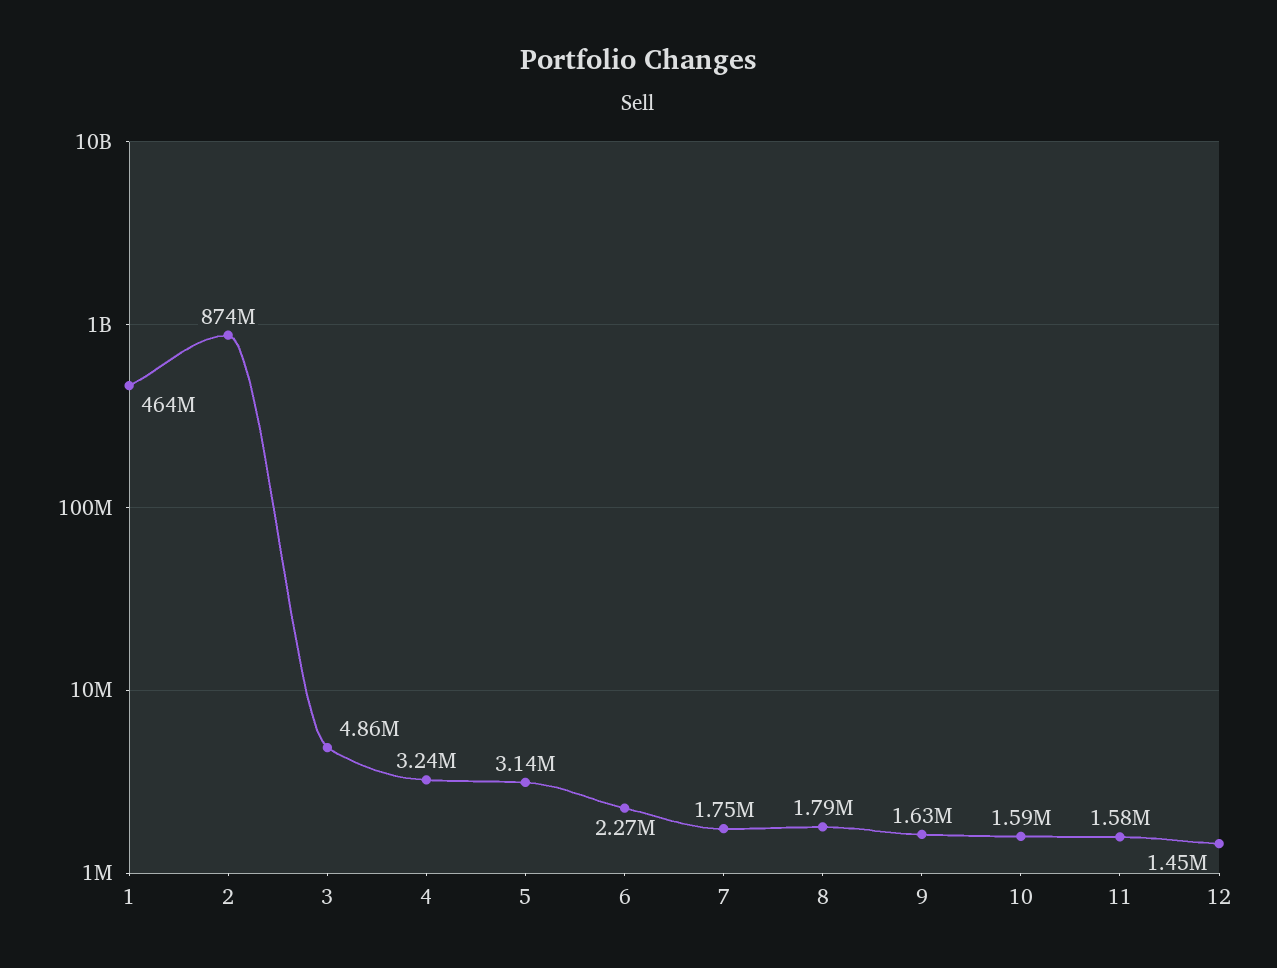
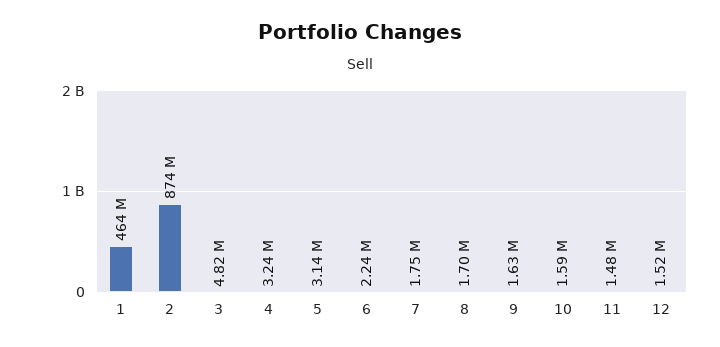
3: 4860000 -> 4820000
6: 2270000 -> 2240000
8: 1790000 -> 1700000
11: 1580000 -> 1480000
12: 1450000 -> 1520000

